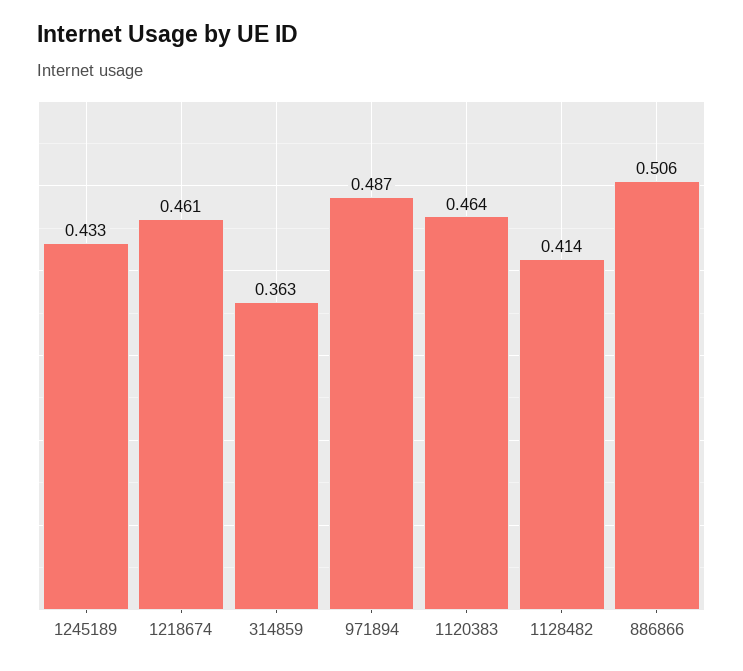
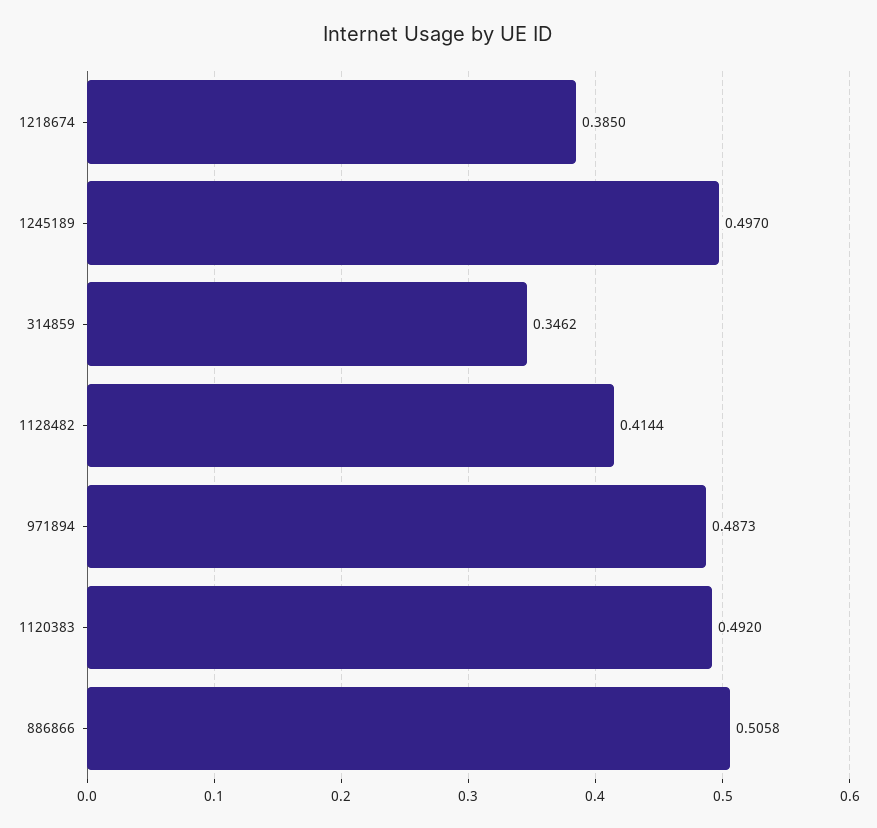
1245189: 0.433 -> 0.497
1218674: 0.461 -> 0.385
314859: 0.363 -> 0.3462
1120383: 0.464 -> 0.492

